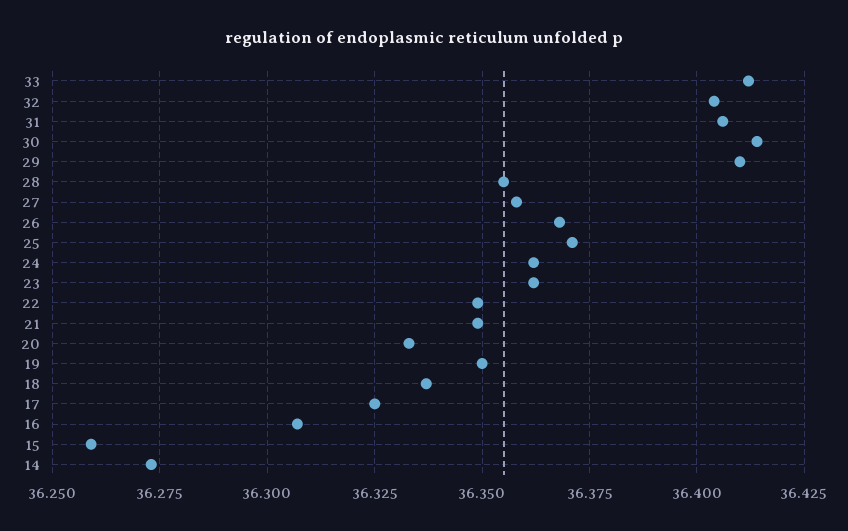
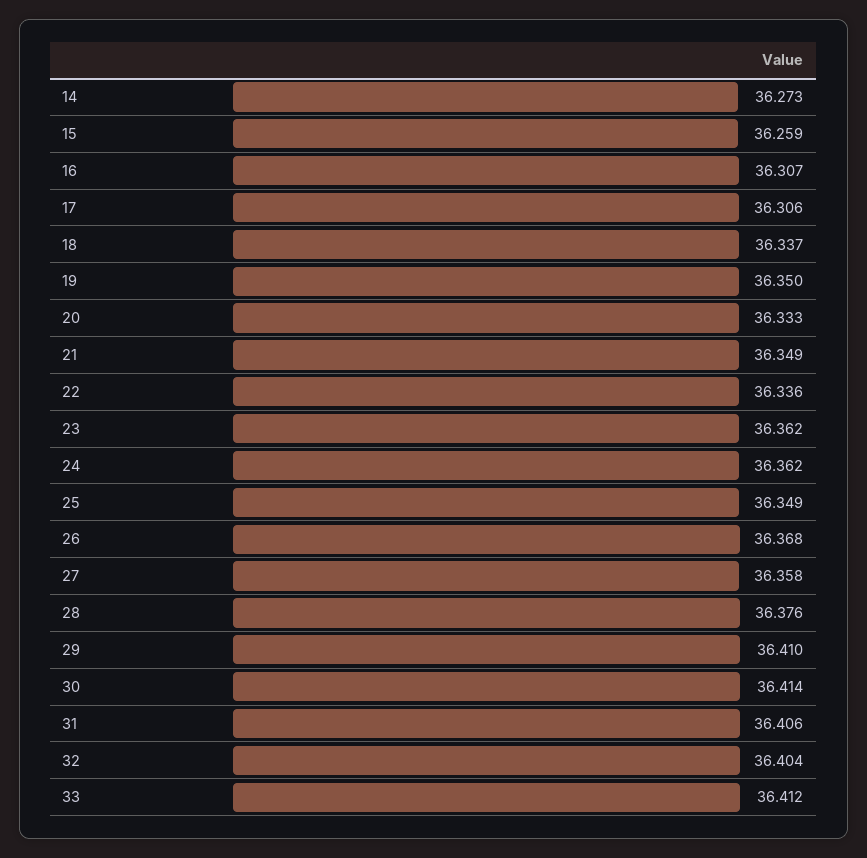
28: 36.355 -> 36.376
25: 36.37 -> 36.349
22: 36.35 -> 36.336
17: 36.325 -> 36.306

